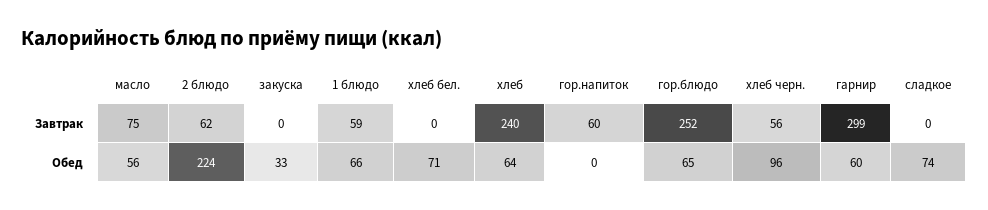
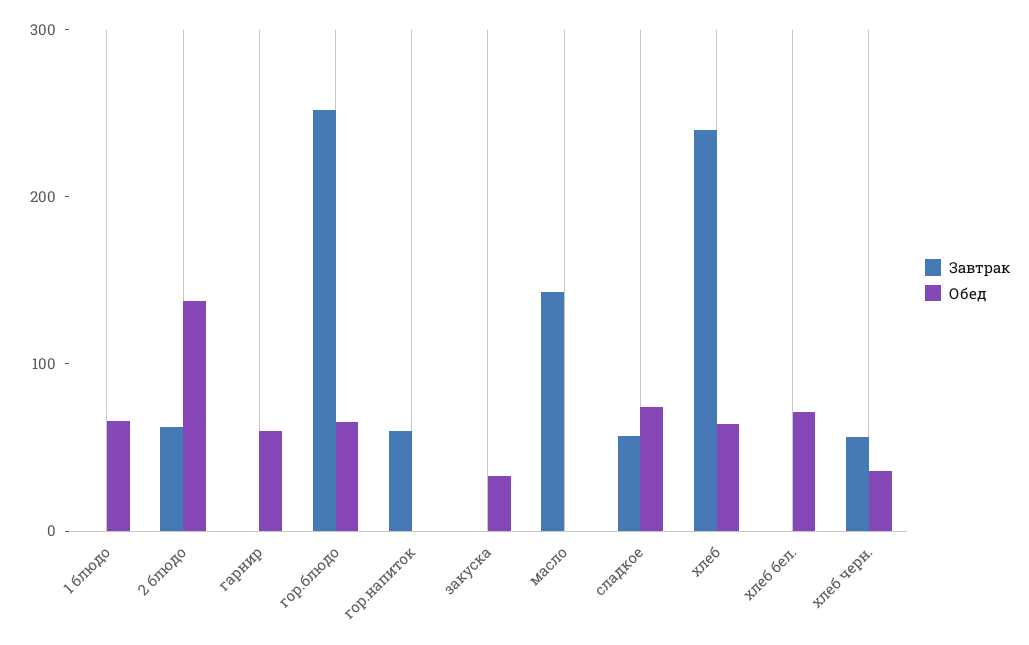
Завтрак, масло: 75 -> 140
Завтрак, 1 блюдо: 59 -> 0
Завтрак, гарнир: 299 -> 0
Завтрак, сладкое: 0 -> 60
Обед, масло: 56 -> 0
Обед, 2 блюдо: 224 -> 140
Обед, хлеб черн.: 96 -> 40

